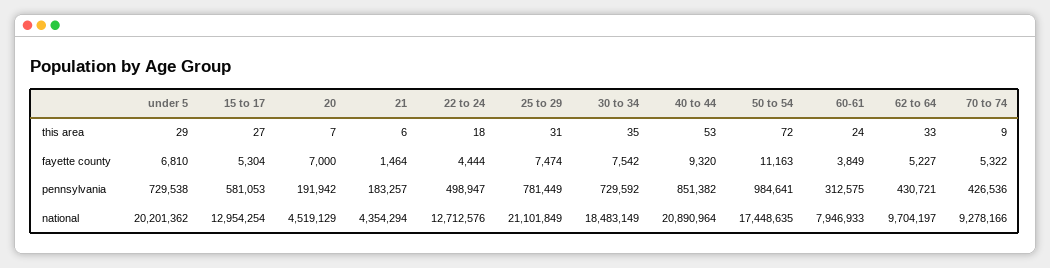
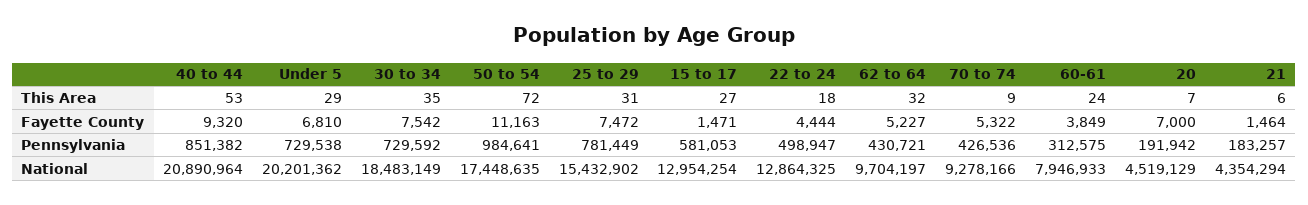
62 to 64, this area: 33 -> 32
15 to 17, fayette county: 5304 -> 1471
25 to 29, fayette county: 7474 -> 7472
22 to 24, national: 12712576 -> 12864325
25 to 29, national: 21101849 -> 15432902

